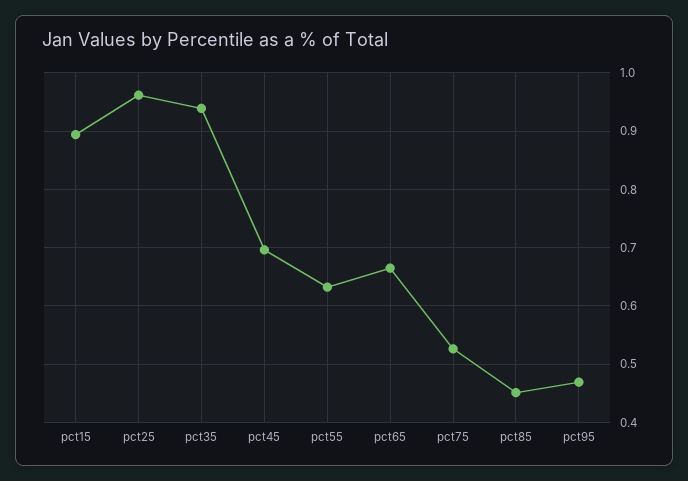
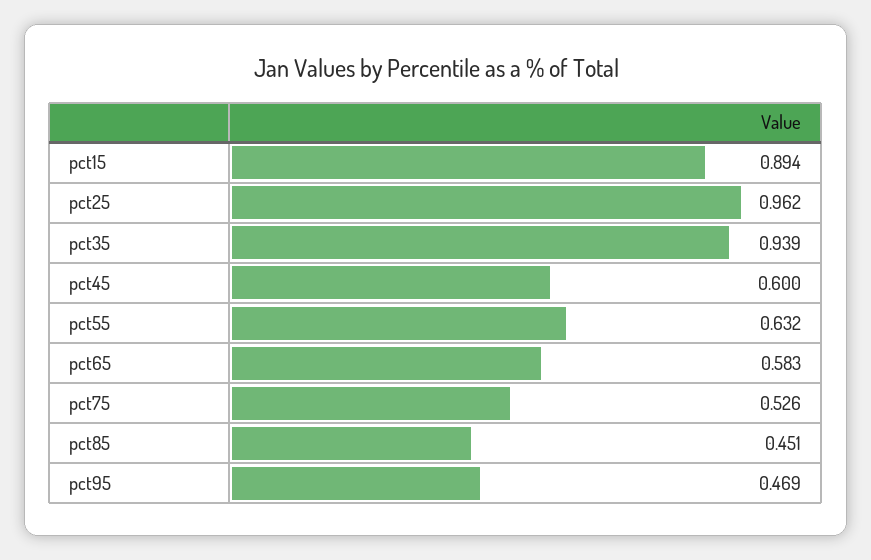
pct45: 0.7 -> 0.6
pct65: 0.66 -> 0.583

